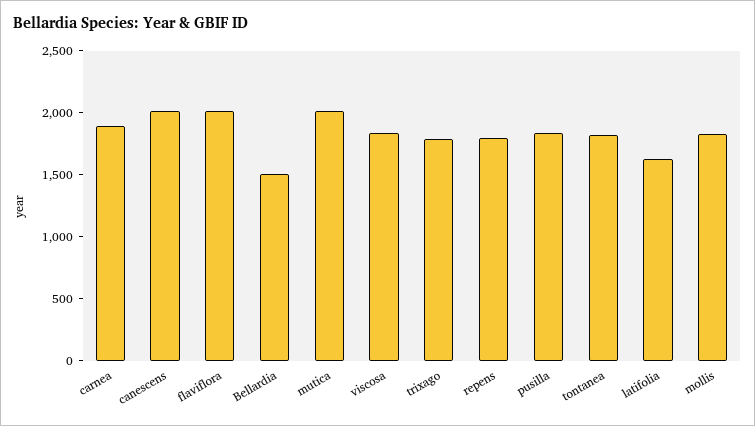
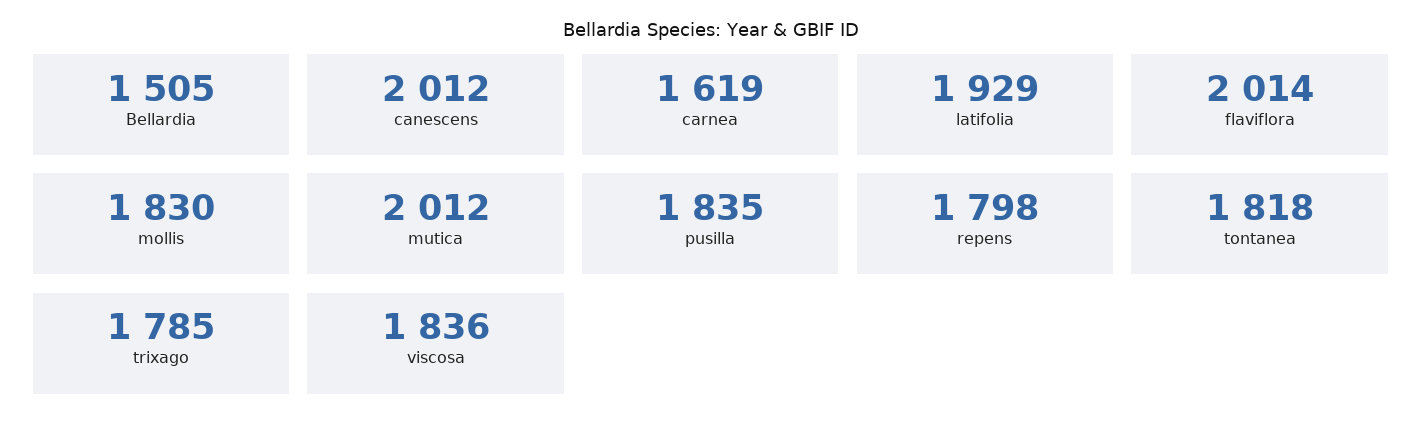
carnea: 1900 -> 1619
latifolia: 1600 -> 1929

